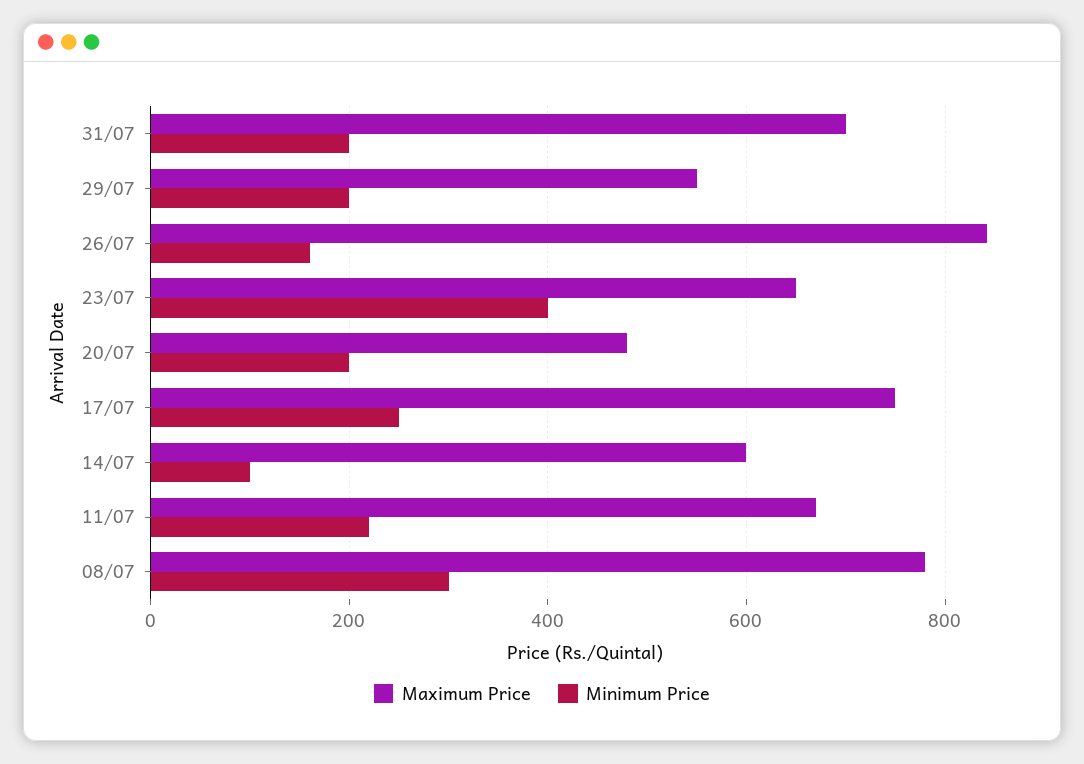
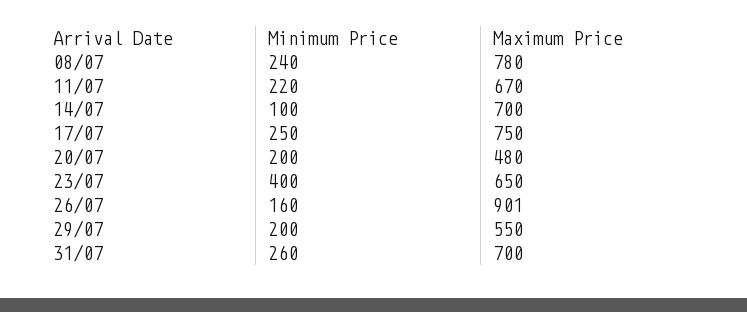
Minimum Price, 31/07: 200 -> 260
Maximum Price, 26/07: 840 -> 901
Maximum Price, 14/07: 600 -> 700
Minimum Price, 08/07: 300 -> 240

